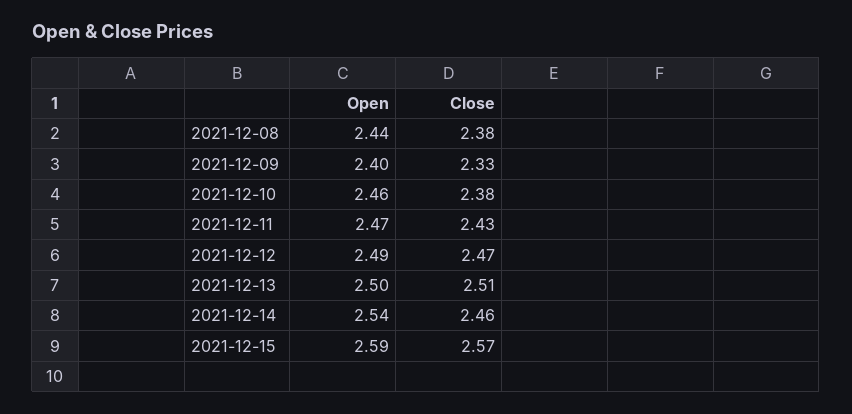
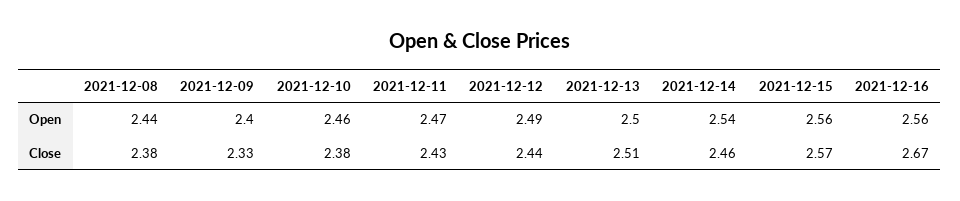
Close, 2021-12-12: 2.47 -> 2.44
Open, 2021-12-15: 2.59 -> 2.56
Open, 2021-12-16: none -> 2.56
Close, 2021-12-16: none -> 2.67

